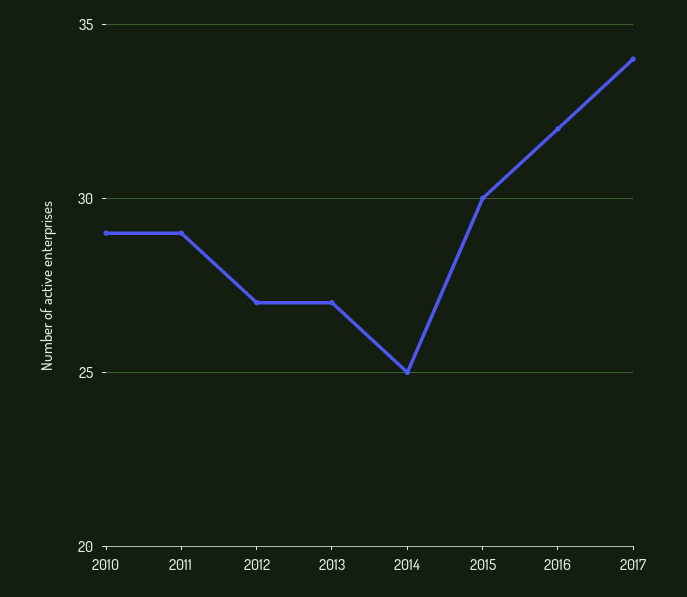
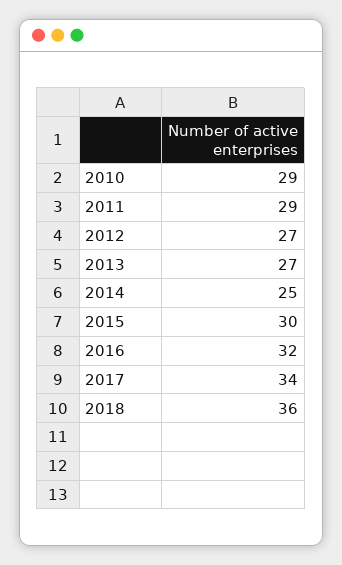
2018: none -> 36

